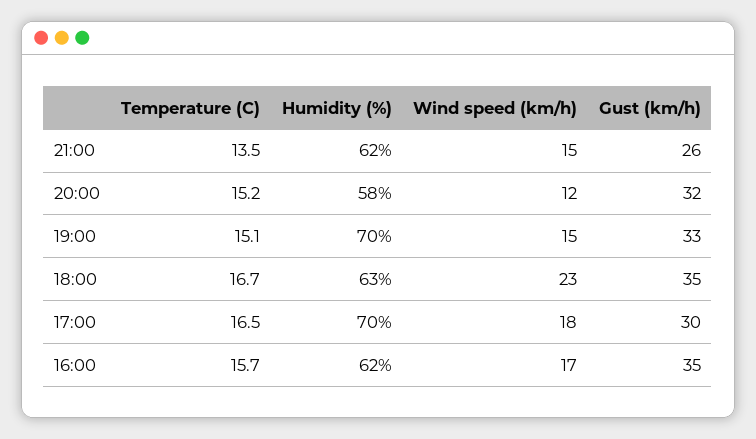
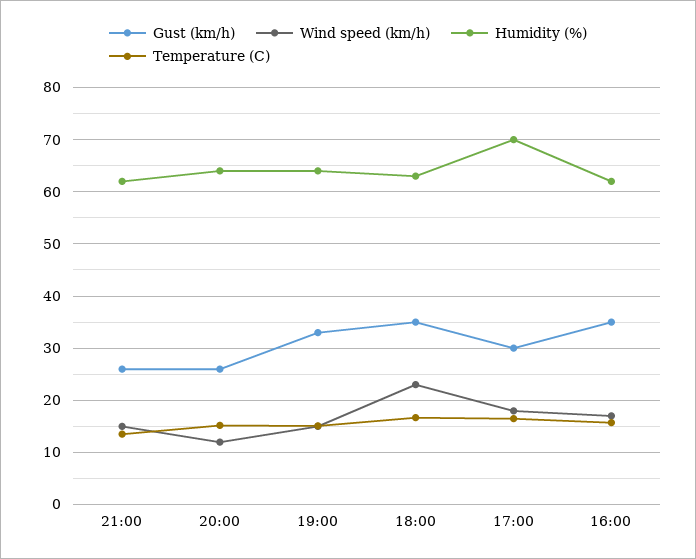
Humidity (%), 20:00: 58 -> 64
Gust (km/h), 20:00: 32 -> 26
Humidity (%), 19:00: 70 -> 64

